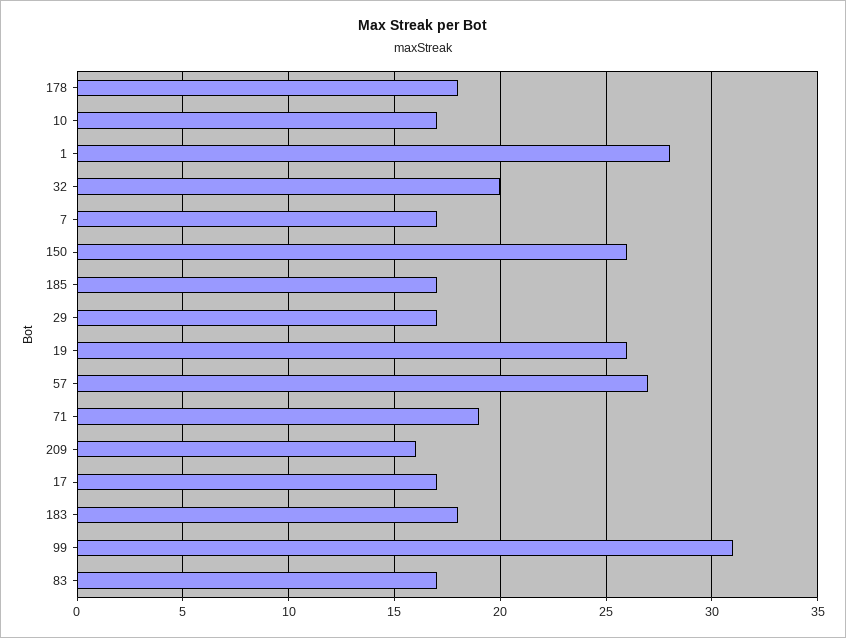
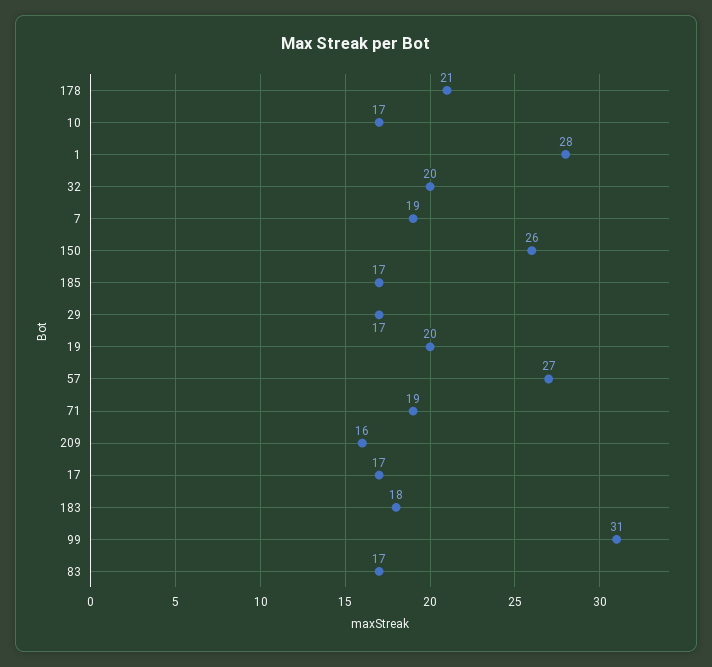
178: 18 -> 21
7: 17 -> 19
19: 26 -> 20

